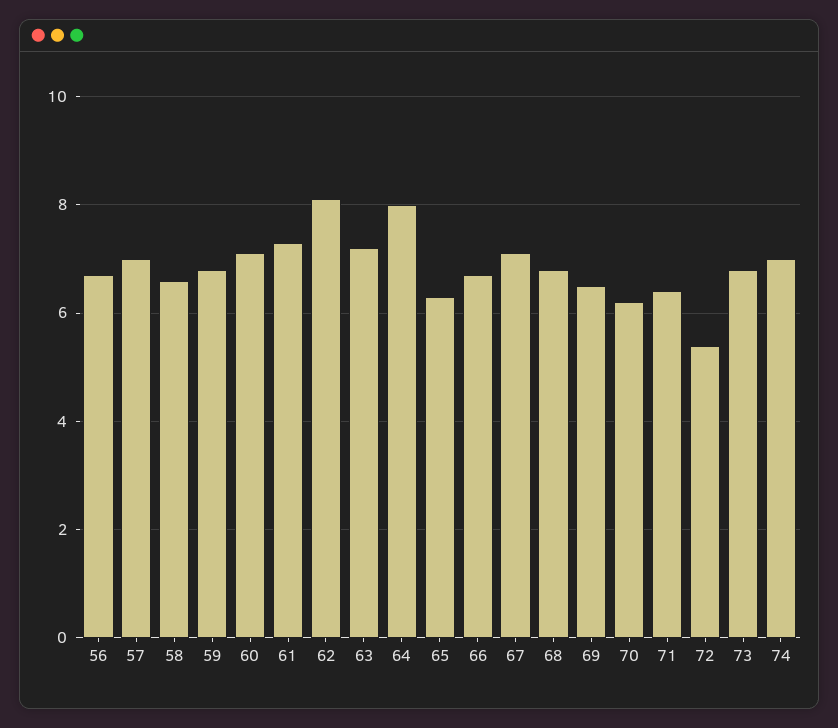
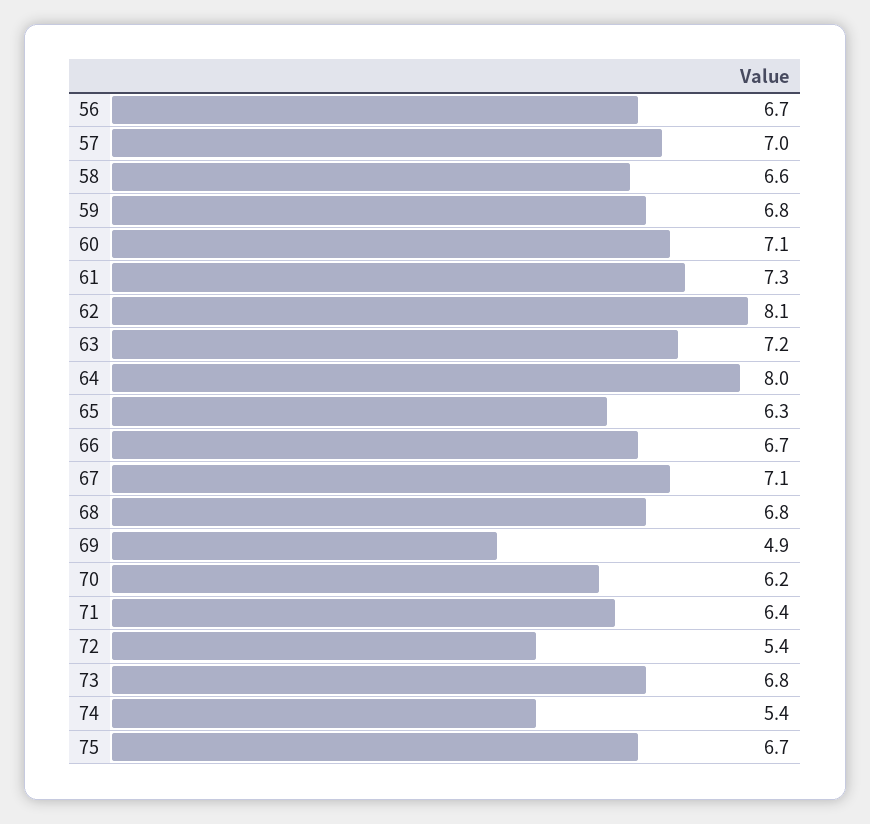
69: 6.5 -> 4.9
74: 7 -> 5.4
75: none -> 6.7

